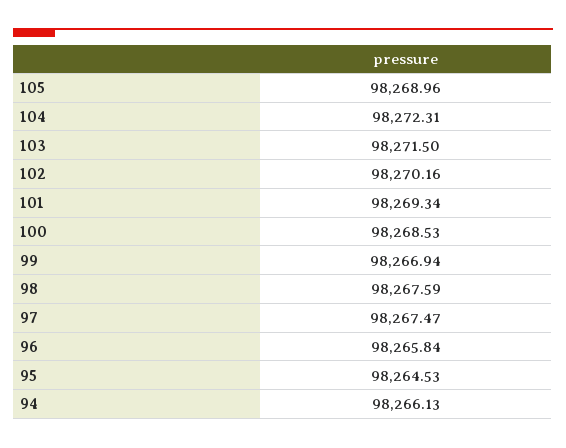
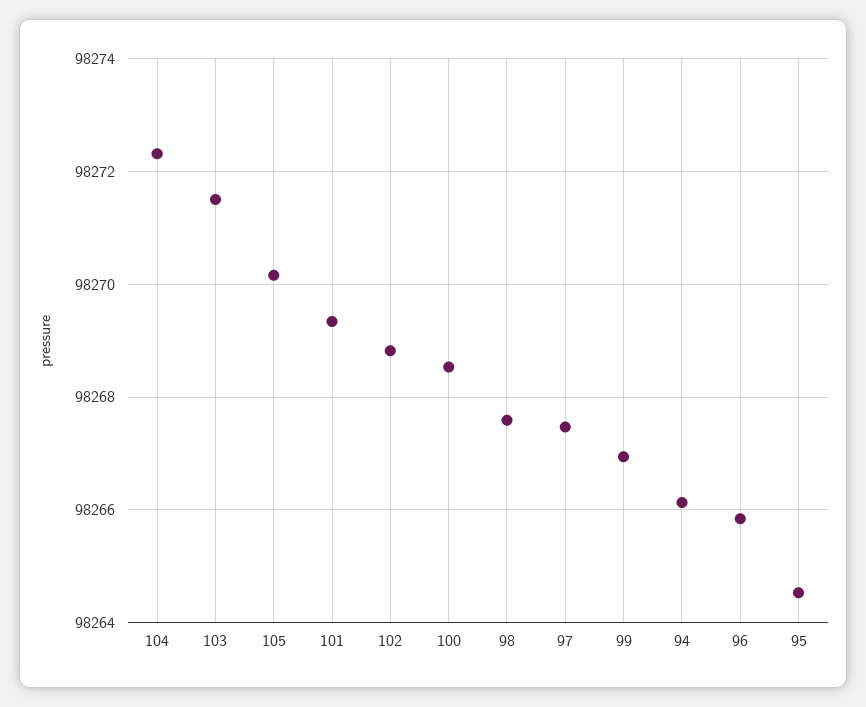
105: 98268.96 -> 98270.2
102: 98270.16 -> 98268.8

